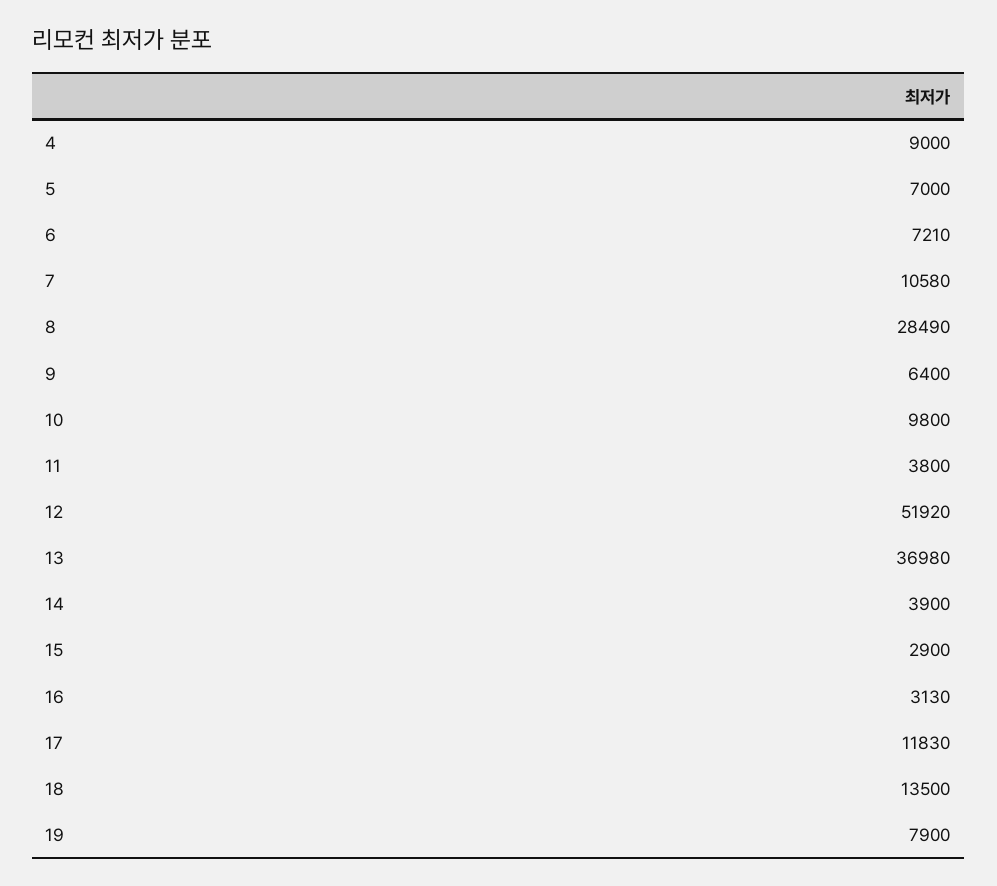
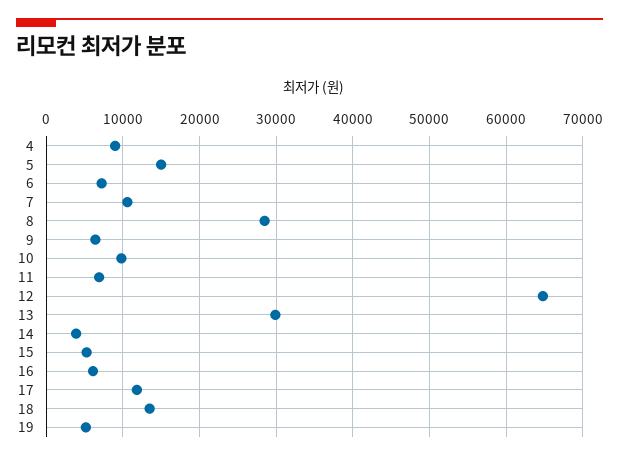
5: 7000 -> 15000
11: 3800 -> 7000
12: 51920 -> 65000
13: 36980 -> 30000
15: 2900 -> 5000
16: 3130 -> 6000
19: 7900 -> 5000

